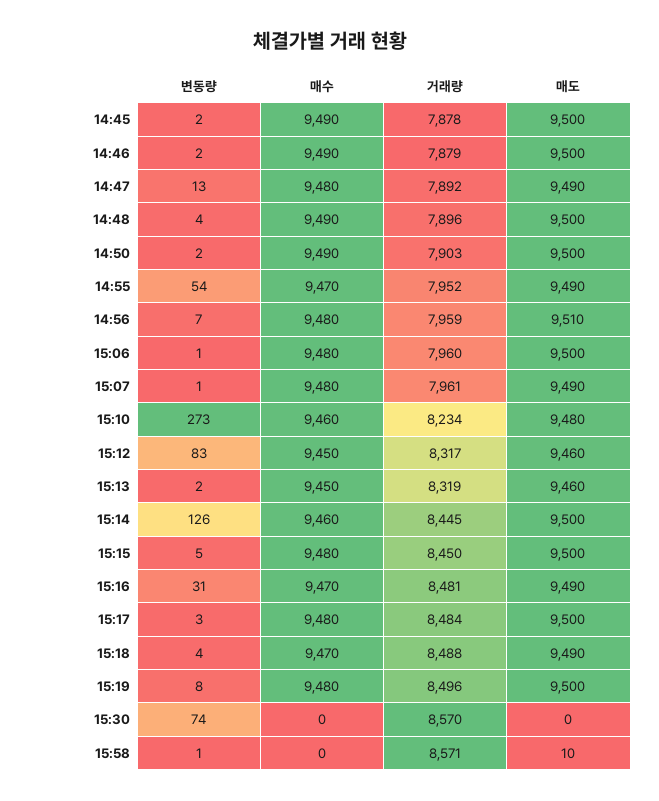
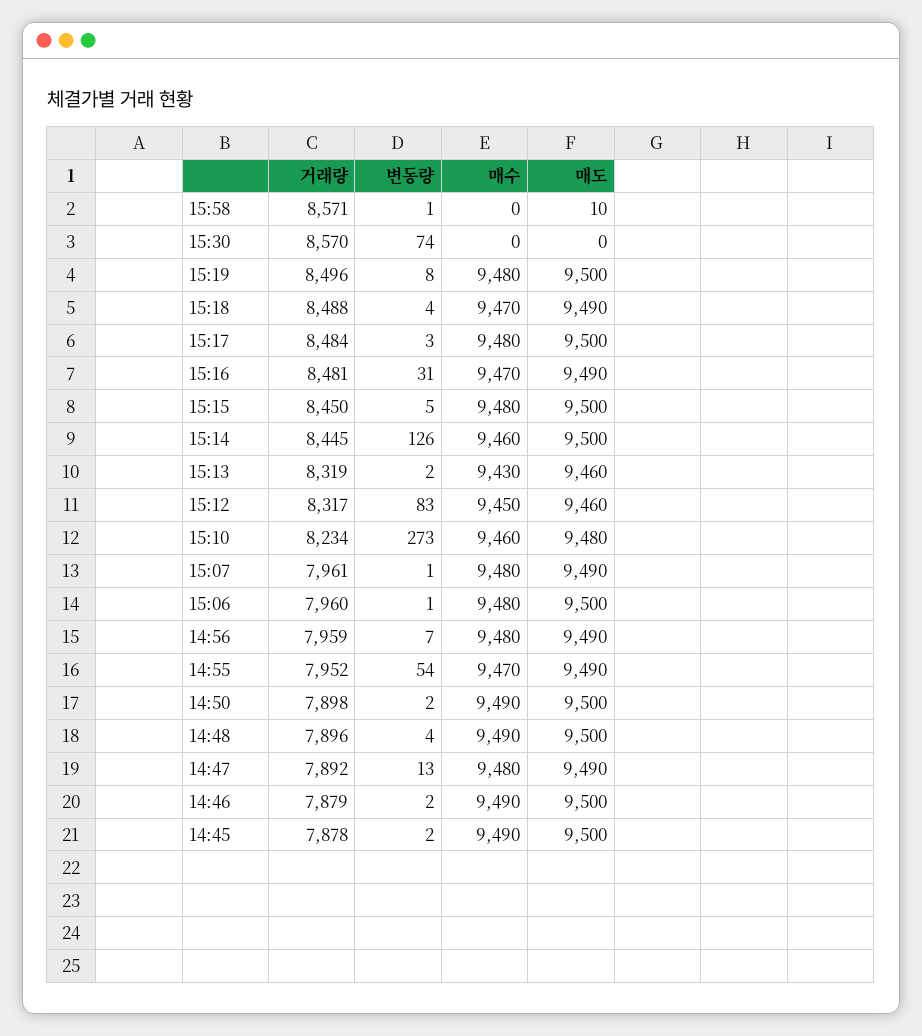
거래량, 14:50: 7903 -> 7898
매도, 14:56: 9510 -> 9490
매수, 15:13: 9450 -> 9430

